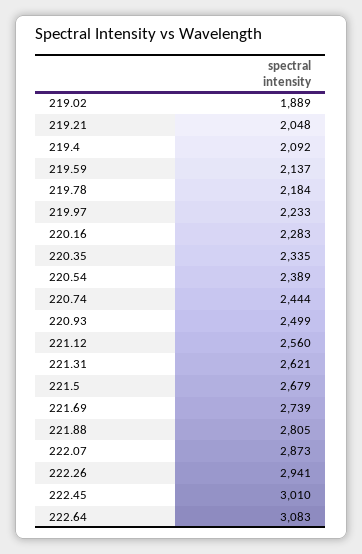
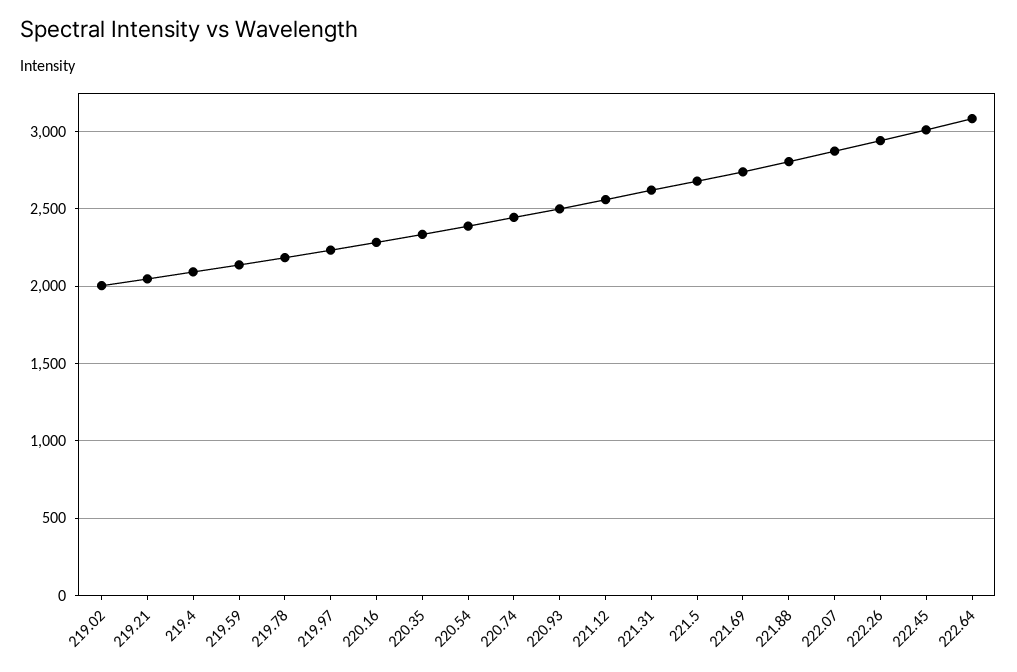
219.02: 1889 -> 2000

